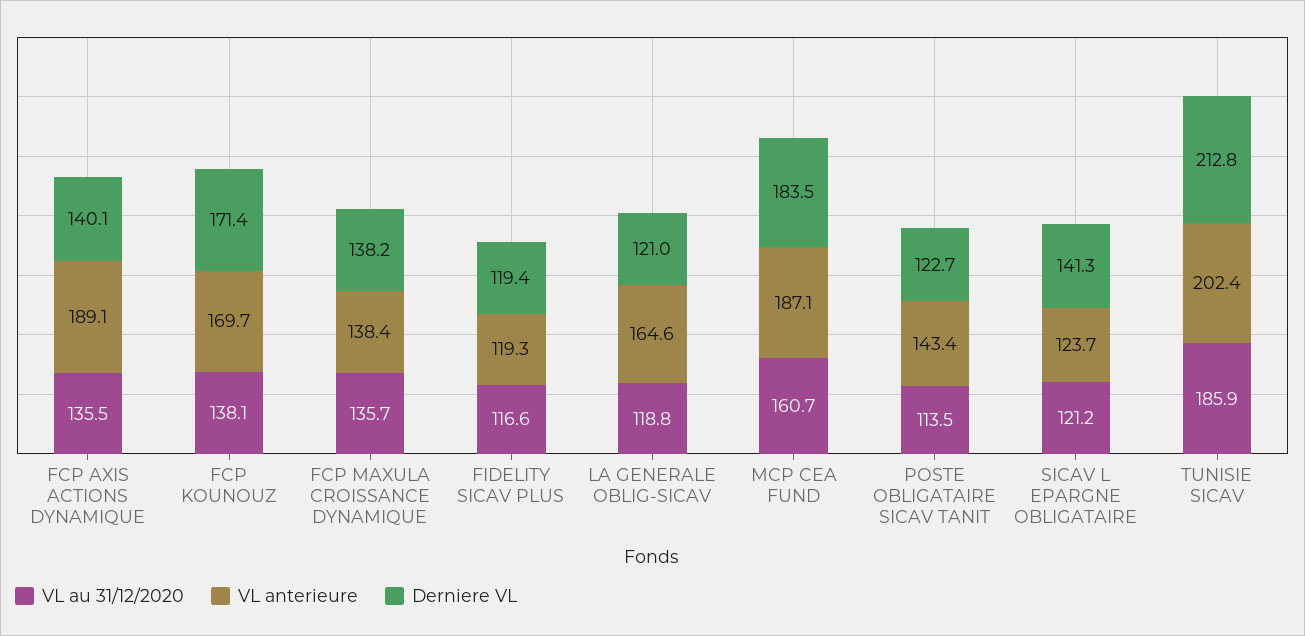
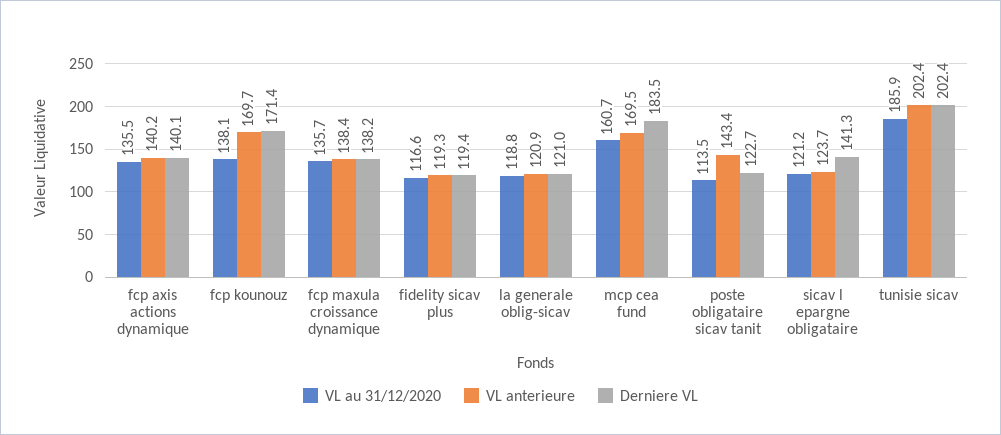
VL anterieure, FCP AXIS ACTIONS DYNAMIQUE: 189.1 -> 140.2
VL anterieure, LA GENERALE OBLIG-SICAV: 164.6 -> 120.9
VL anterieure, MCP CEA FUND: 187.1 -> 169.5
Derniere VL, TUNISIE SICAV: 212.8 -> 202.4

